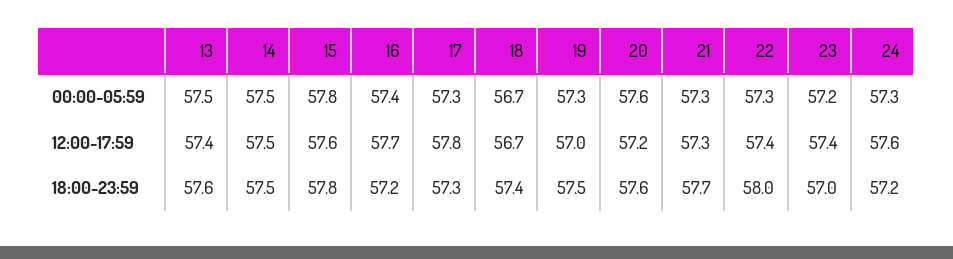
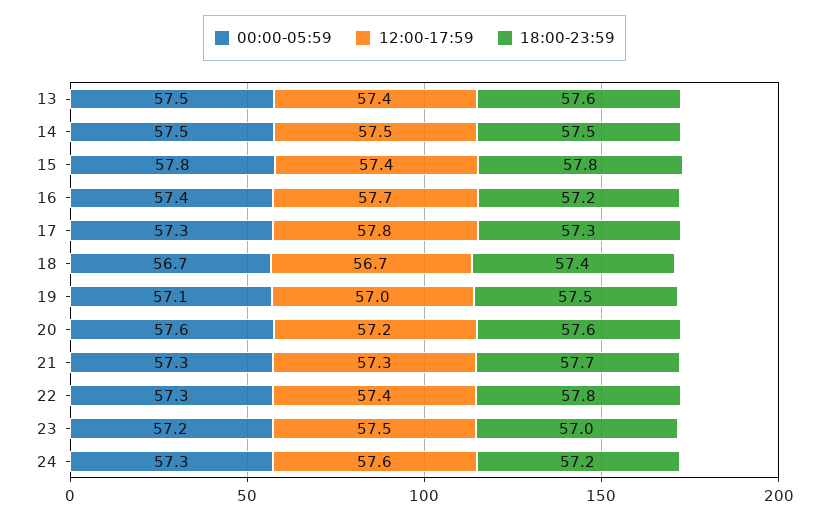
00:00-05:59, 19: 57.3 -> 57.1
12:00-17:59, 15: 57.6 -> 57.4
12:00-17:59, 23: 57.4 -> 57.5
18:00-23:59, 22: 58 -> 57.8

